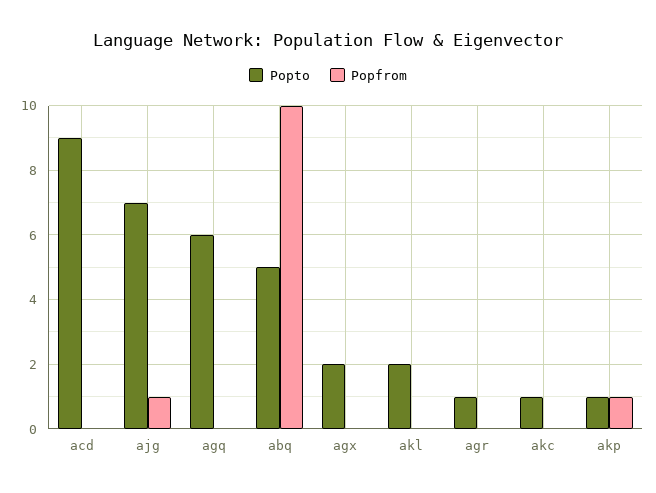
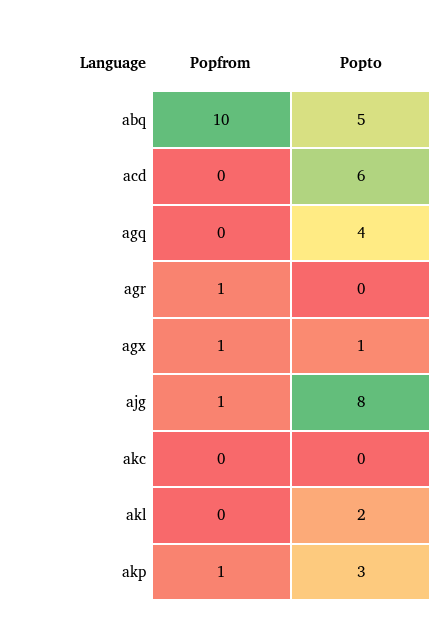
Popto, acd: 9 -> 6
Popto, ajg: 7 -> 8
Popto, agq: 6 -> 4
Popto, agx: 2 -> 1
Popfrom, agx: 0 -> 1
Popto, agr: 1 -> 0
Popfrom, agr: 0 -> 1
Popto, akc: 1 -> 0
Popto, akp: 1 -> 3

